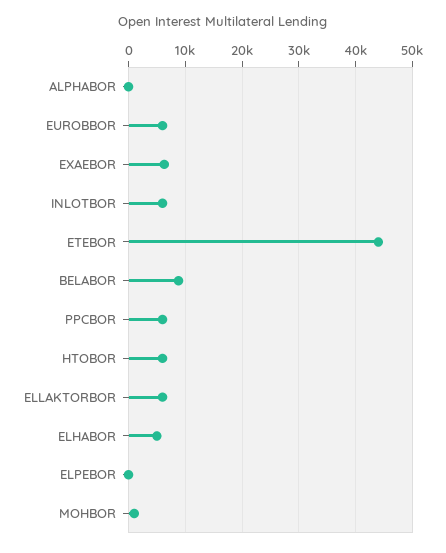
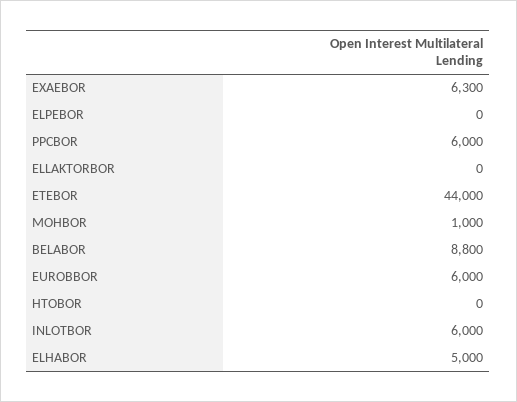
ALPHABOR: 0 -> none
HTOBOR: 6000 -> 0
ELLAKTORBOR: 6000 -> 0

